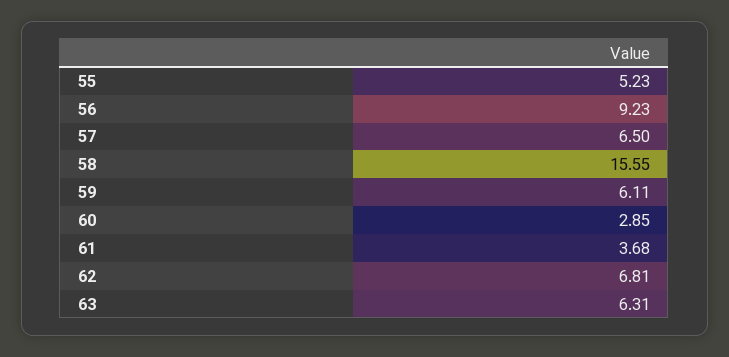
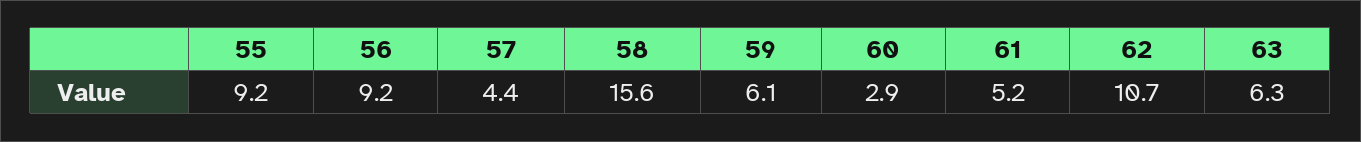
55: 5.23 -> 9.2
57: 6.5 -> 4.4
61: 3.68 -> 5.2
62: 6.81 -> 10.7

